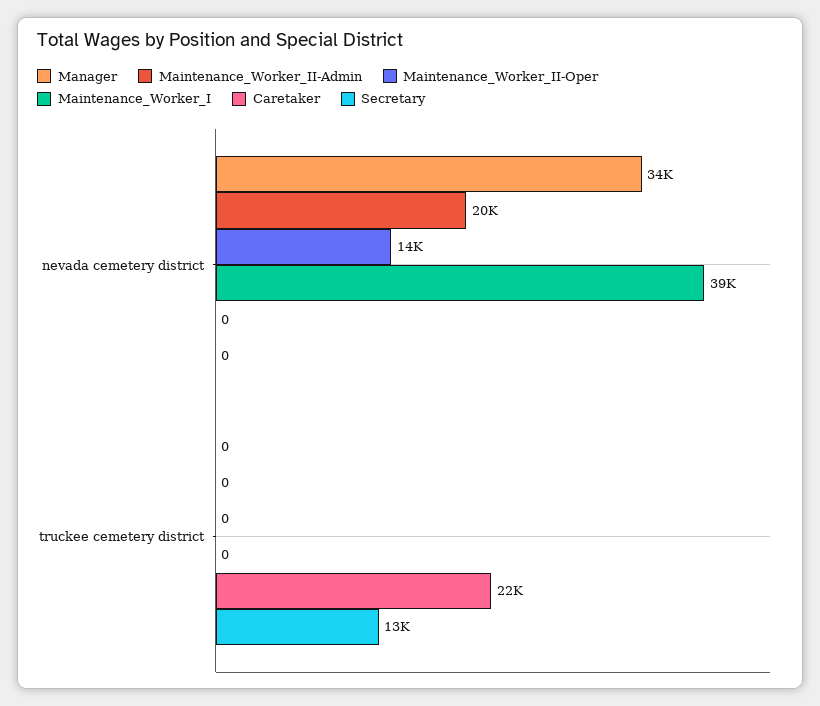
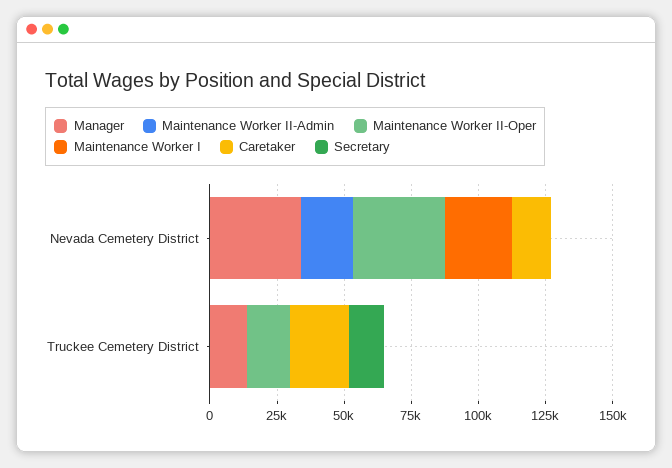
Maintenance_Worker_II-Oper, nevada cemetery district: 14000 -> 35000
Maintenance_Worker_I, nevada cemetery district: 39000 -> 25000
Caretaker, nevada cemetery district: 0 -> 15000
Manager, truckee cemetery district: 0 -> 15000
Maintenance_Worker_II-Oper, truckee cemetery district: 0 -> 15000

